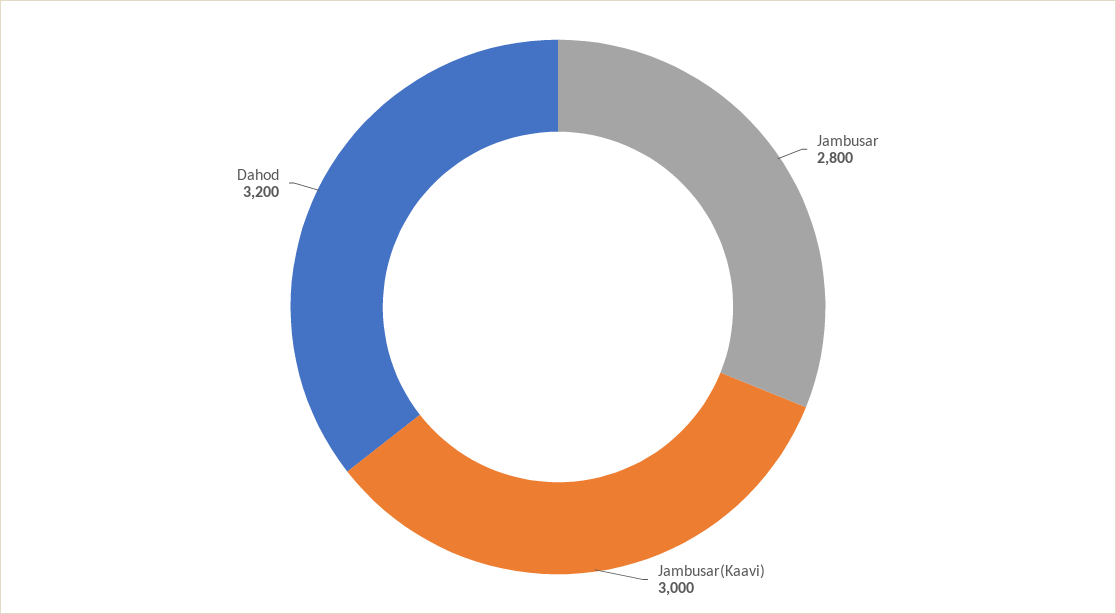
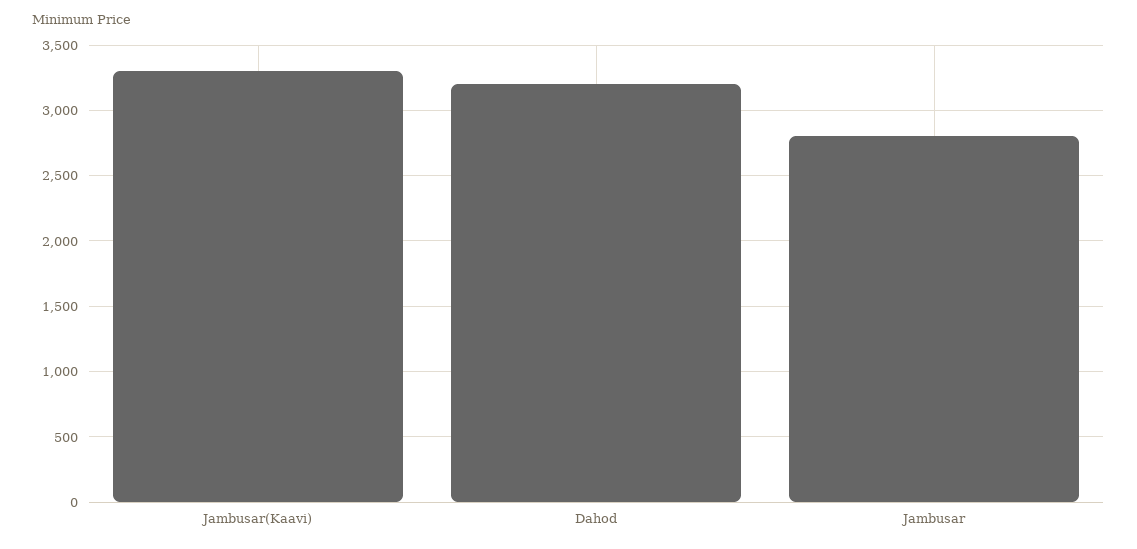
Jambusar(Kaavi): 3000 -> 3300

